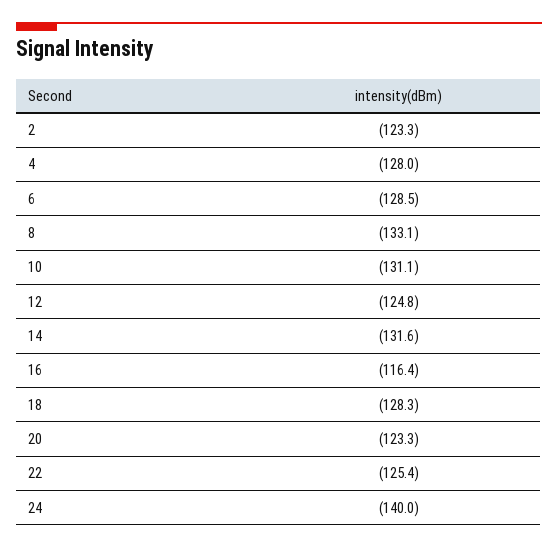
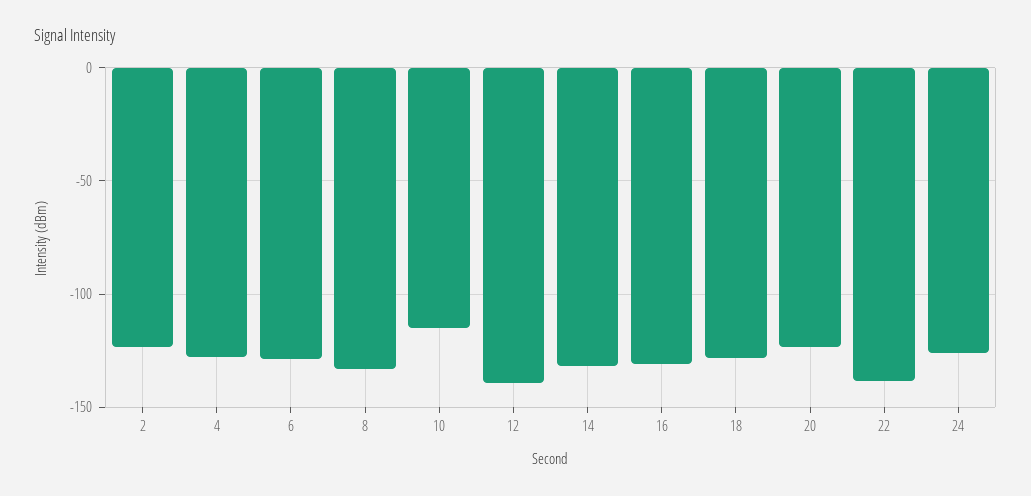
10: -131.1 -> -115
12: -124.8 -> -140
16: -116.4 -> -130
22: -125.4 -> -140
24: -140 -> -125

